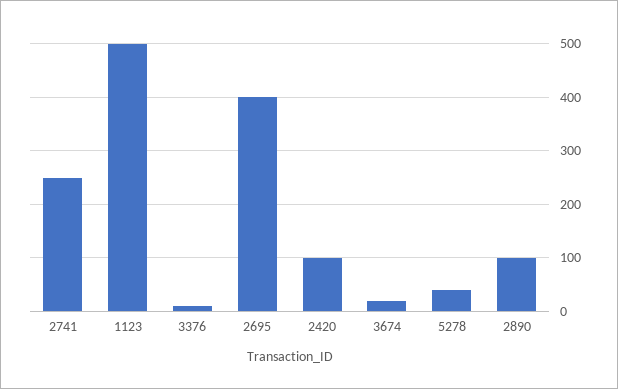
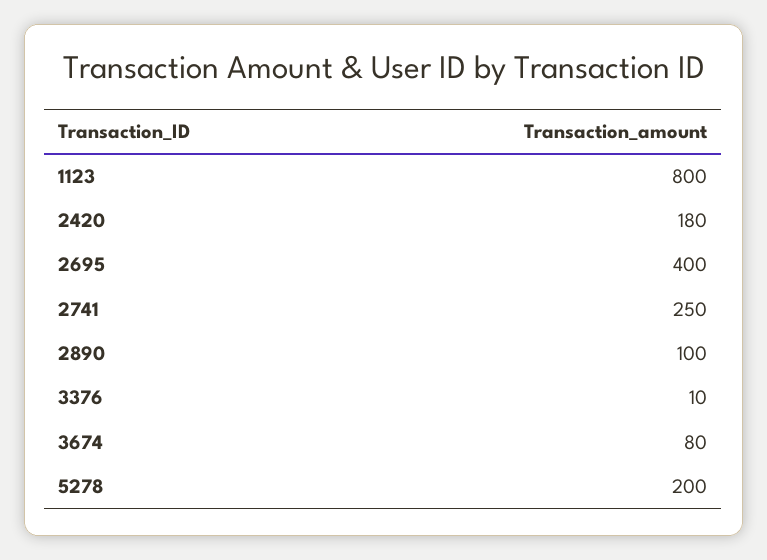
1123: 500 -> 800
2420: 100 -> 180
3674: 20 -> 80
5278: 40 -> 200

